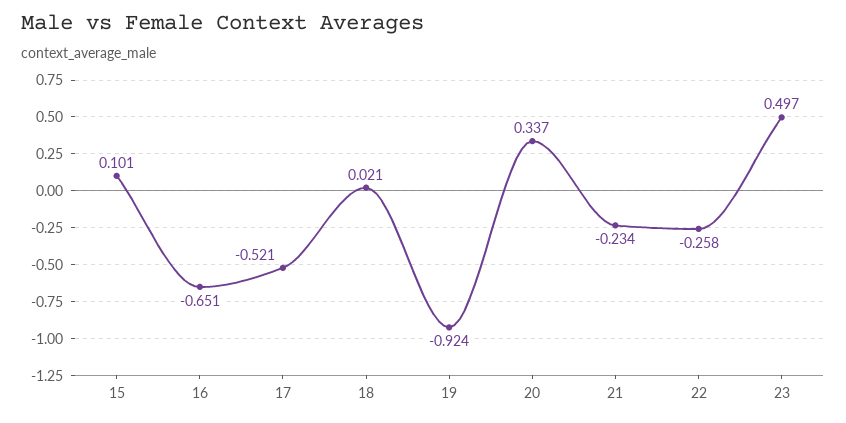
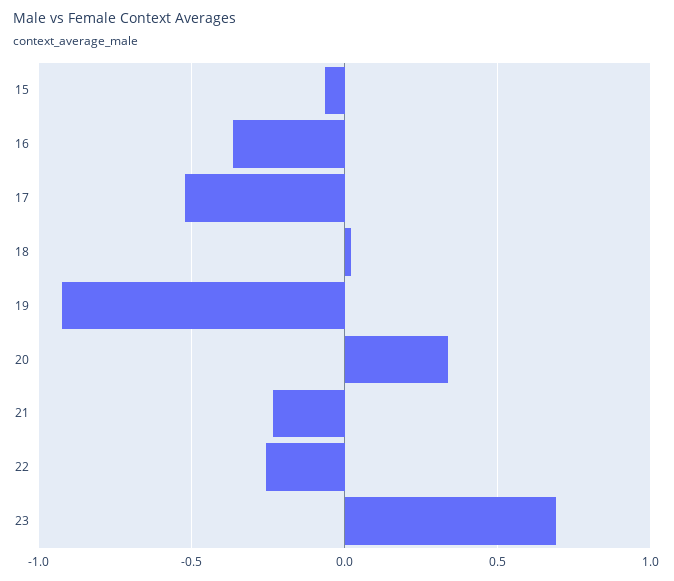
15: 0.101 -> -0.05
16: -0.651 -> -0.35
23: 0.497 -> 0.7

